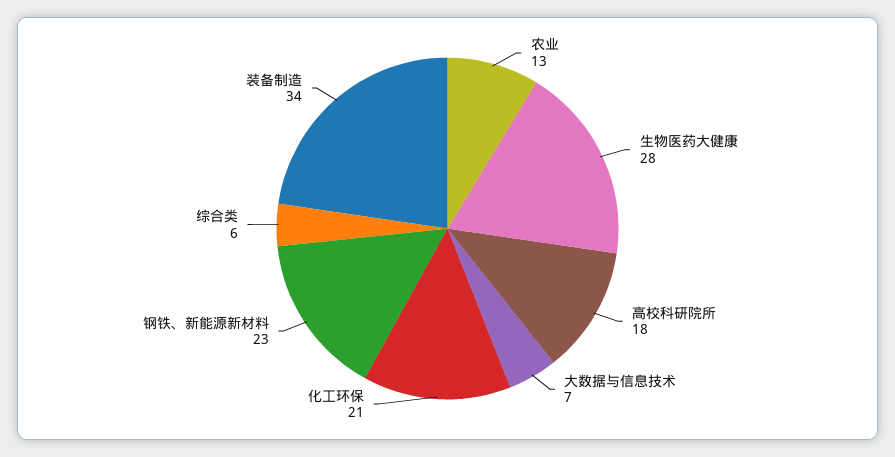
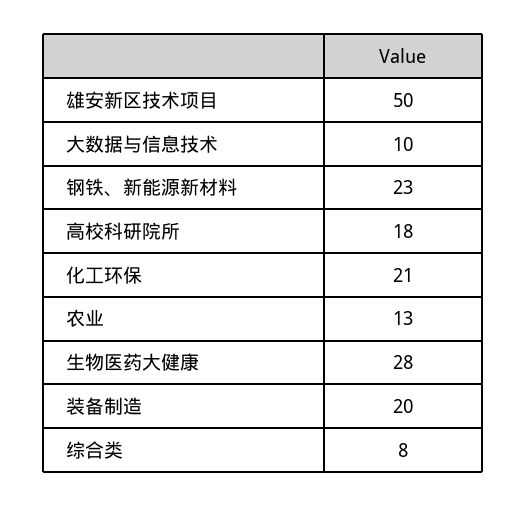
大数据与信息技术: 7 -> 10
综合类: 6 -> 8
装备制造: 34 -> 20
雄安新区技术项目: none -> 50

